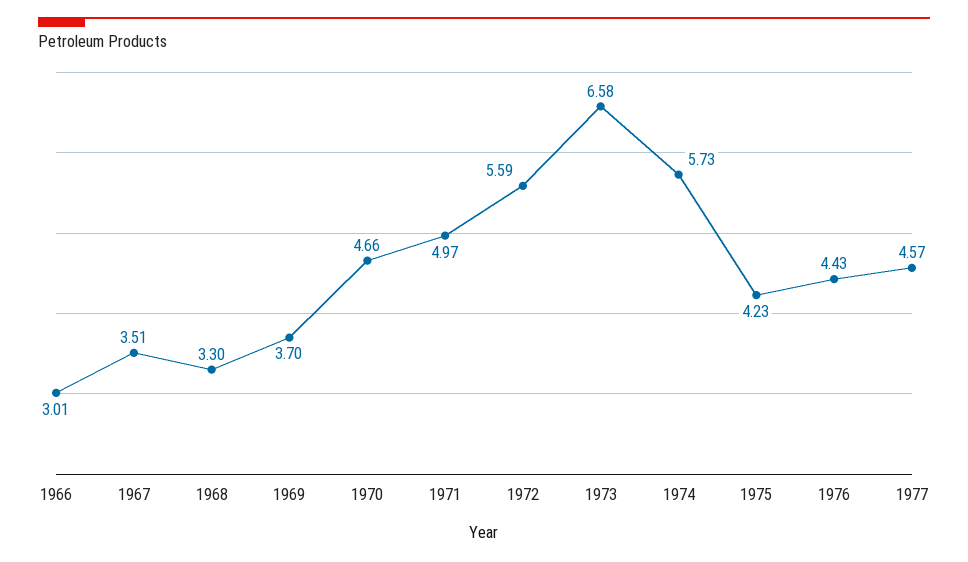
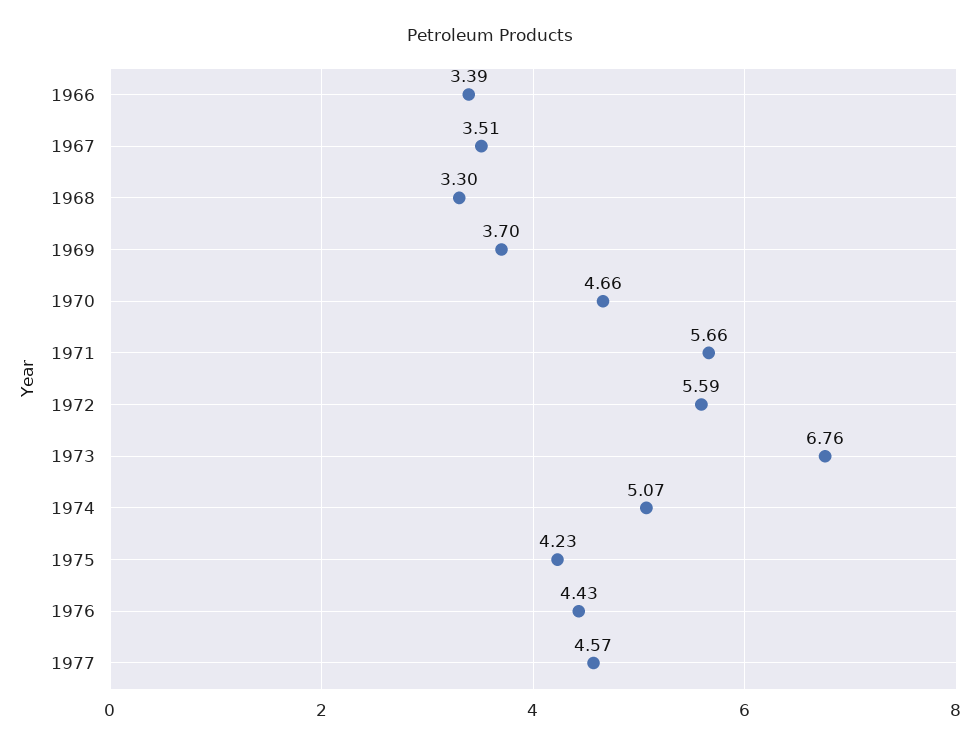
1966: 3.01 -> 3.39
1971: 4.97 -> 5.66
1973: 6.58 -> 6.76
1974: 5.73 -> 5.07

